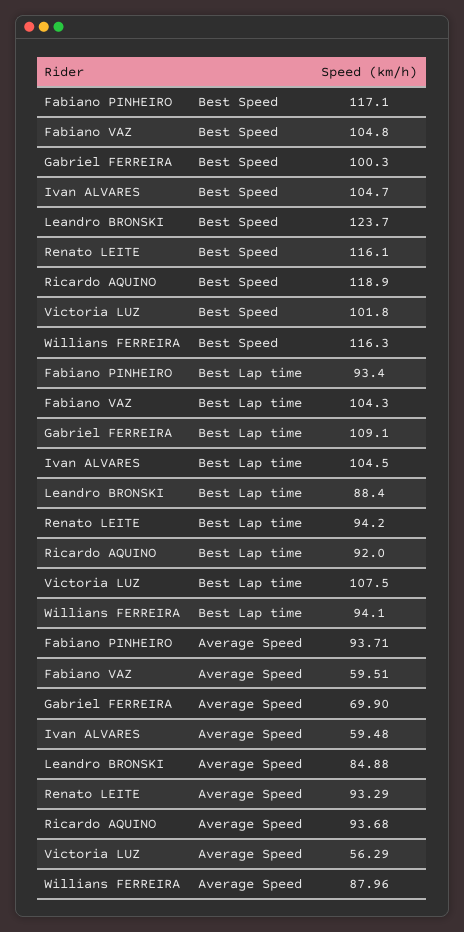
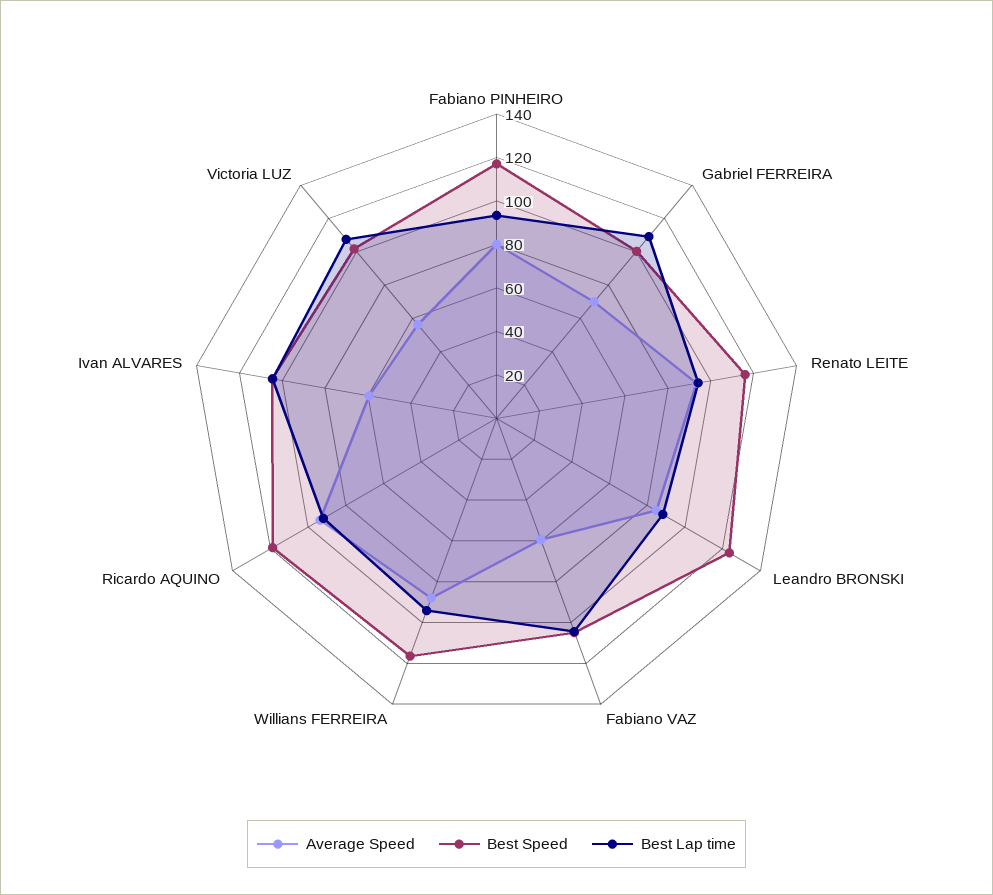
Average Speed, Fabiano PINHEIRO: 93.71 -> 80

